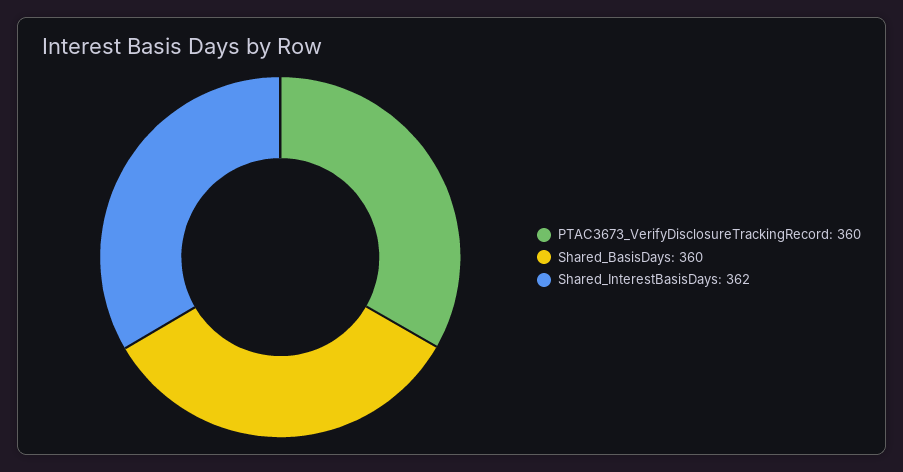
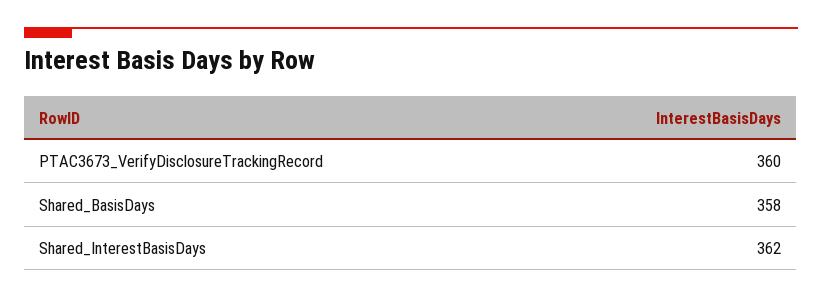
Shared_BasisDays: 360 -> 358

